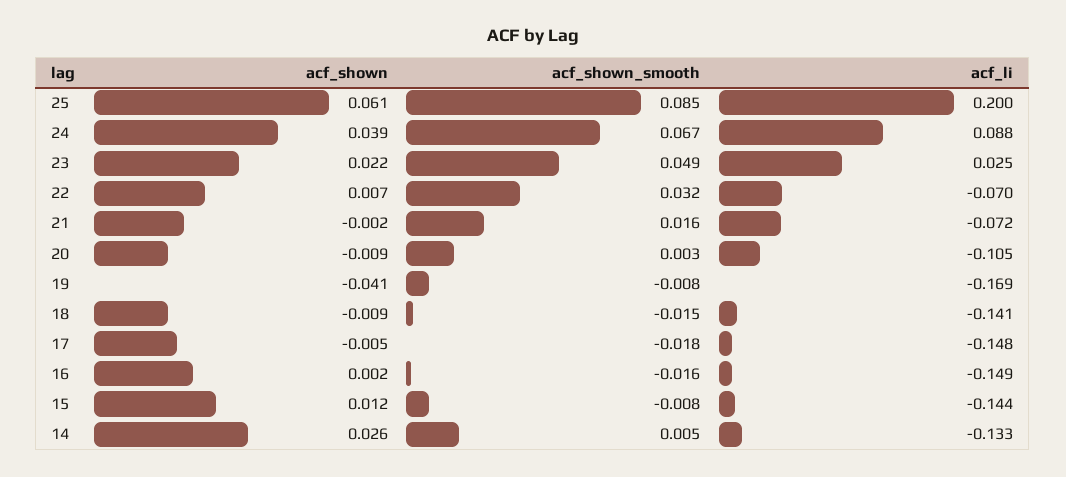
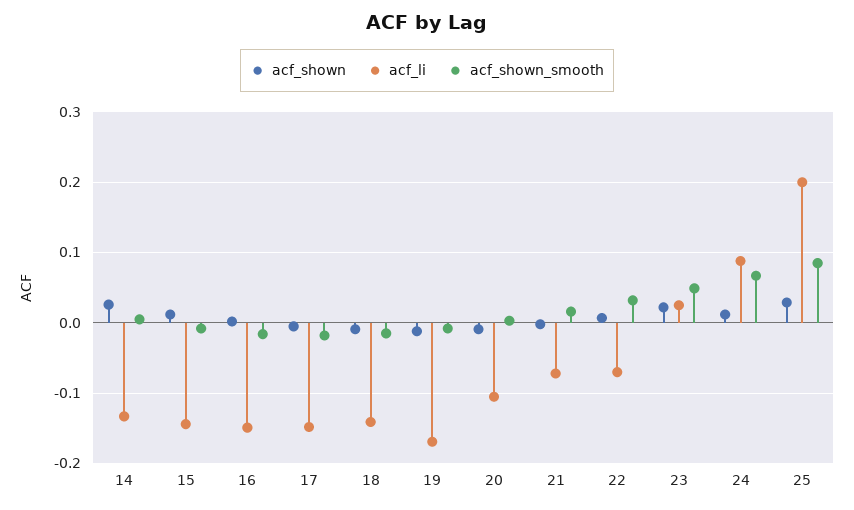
acf_shown, 25: 0.061 -> 0.03
acf_shown, 24: 0.039 -> 0.01
acf_shown, 19: -0.041 -> -0.01

